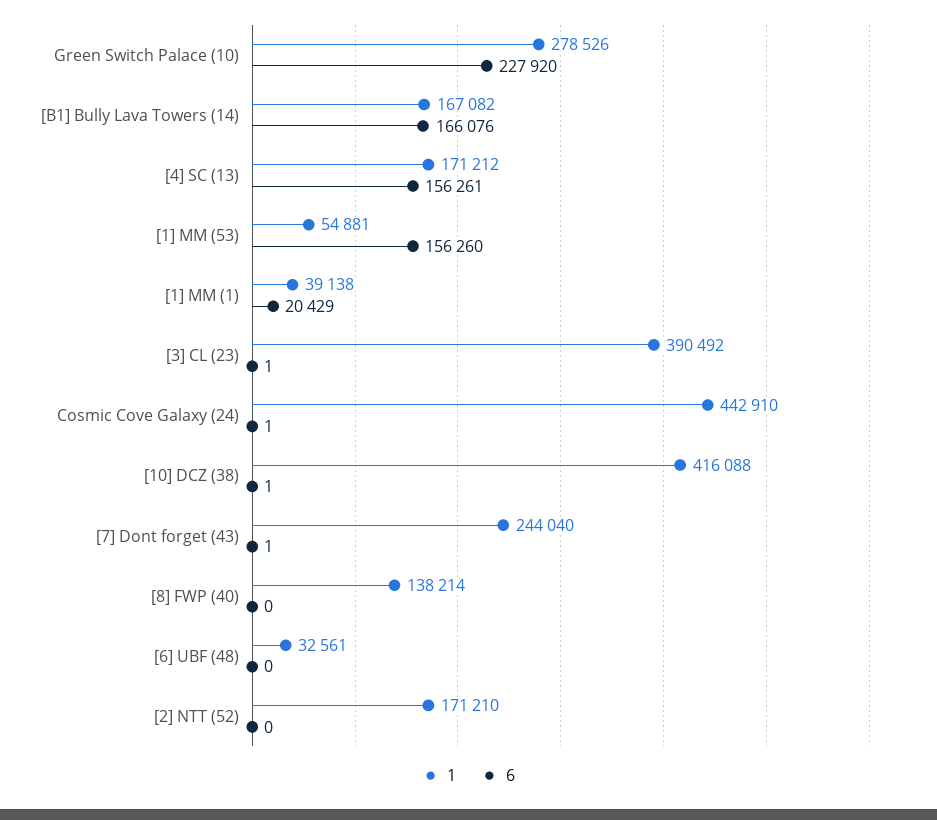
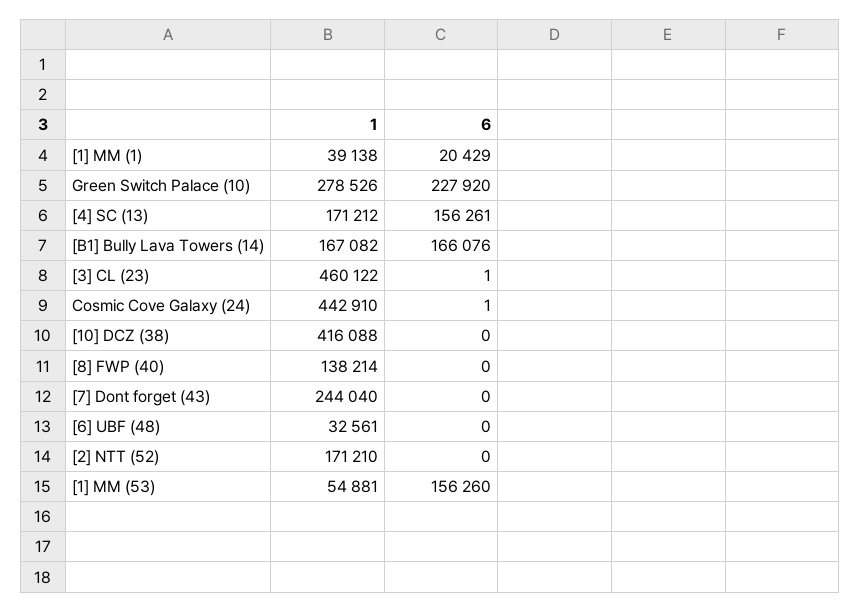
1, [3] CL (23): 390492 -> 460122
6, [10] DCZ (38): 1 -> 0
6, [7] Dont forget (43): 1 -> 0

